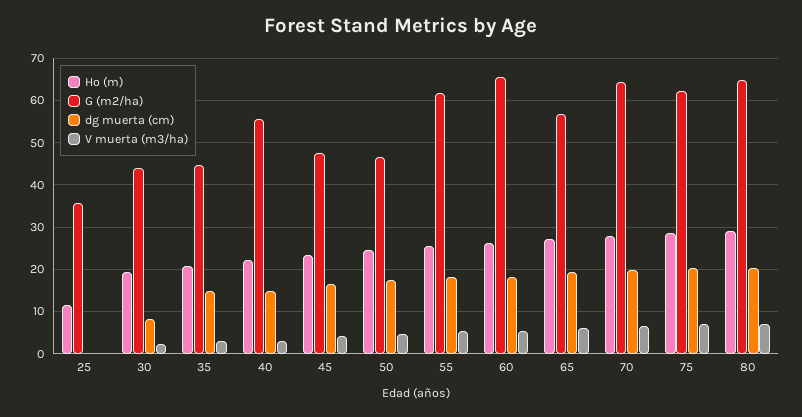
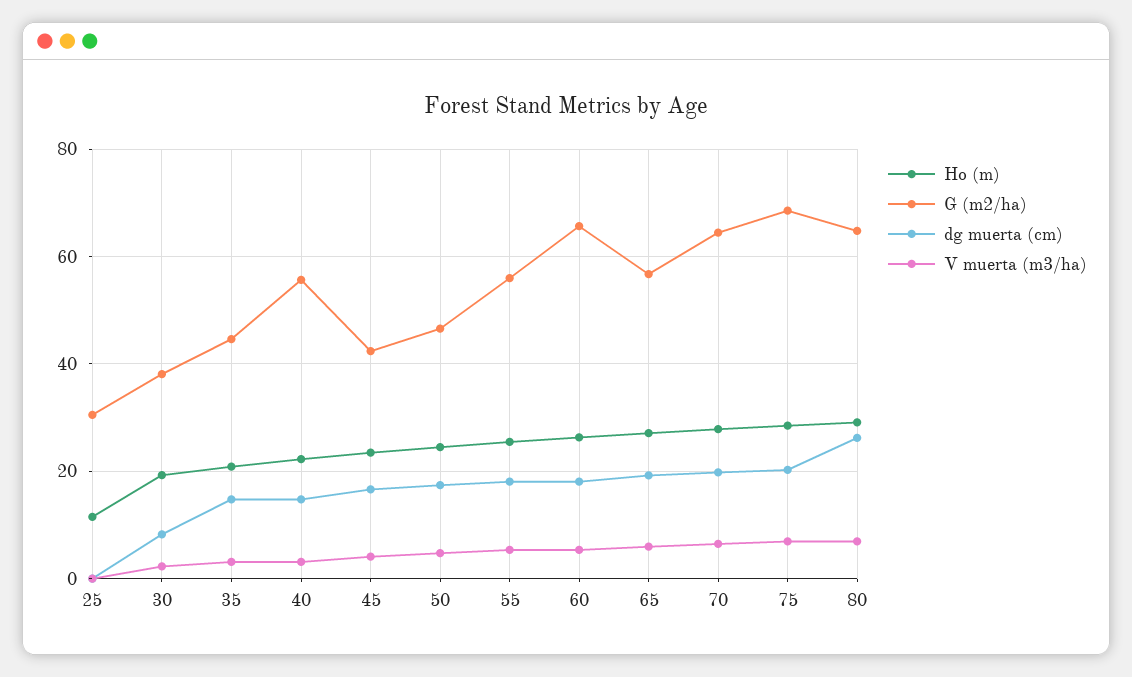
G (m2/ha), 25: 36 -> 30
G (m2/ha), 30: 44 -> 38
G (m2/ha), 45: 48 -> 42
G (m2/ha), 55: 62 -> 56
G (m2/ha), 75: 62 -> 68
dg muerta (cm), 80: 20 -> 26

